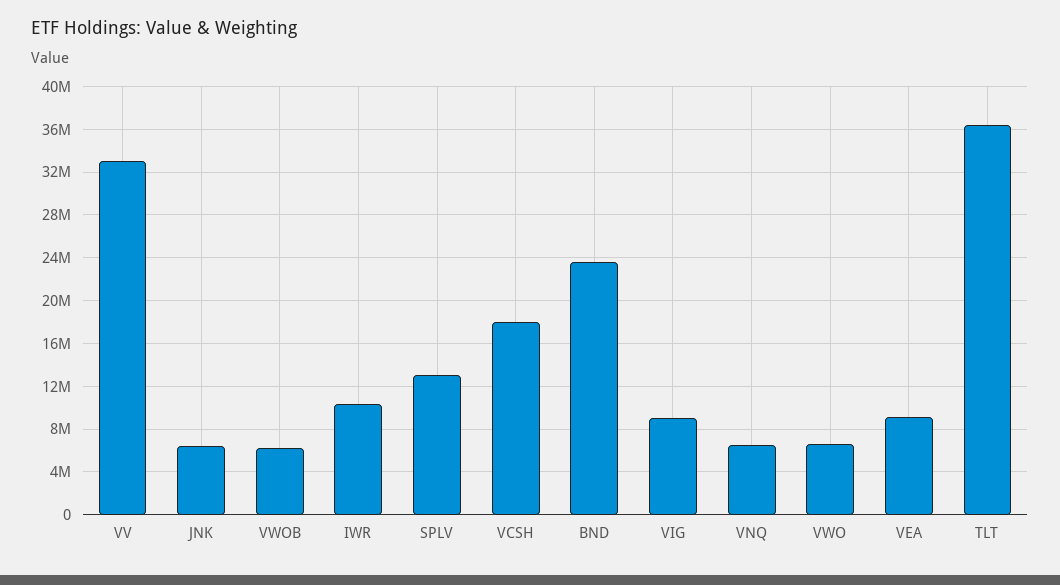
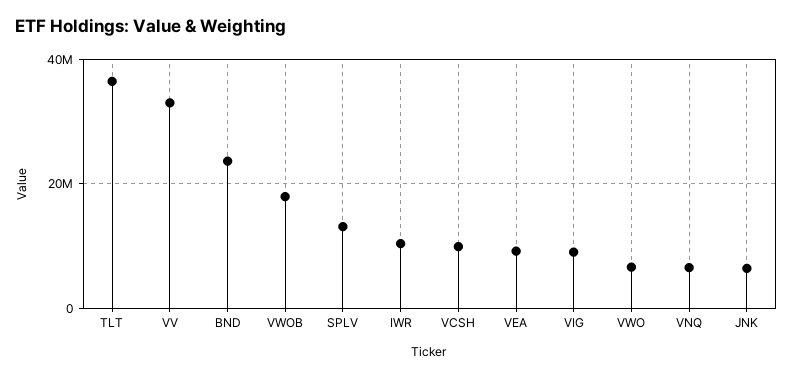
VWOB: 6000000 -> 18000000
VCSH: 18000000 -> 10000000

